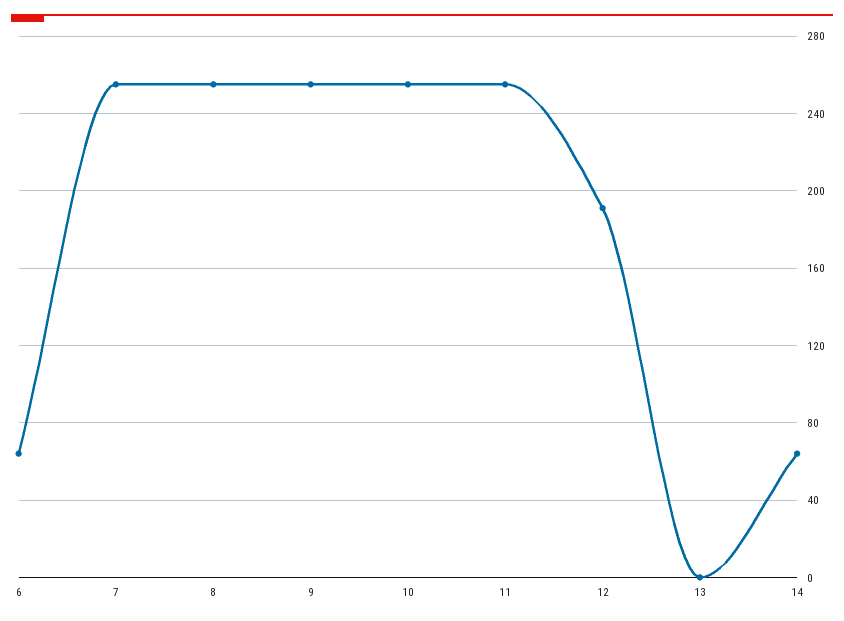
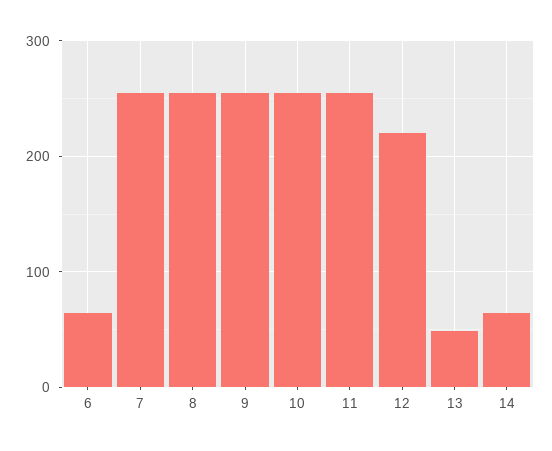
12: 190 -> 220
13: 0 -> 50

